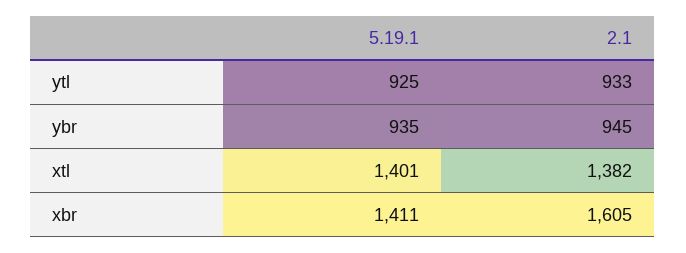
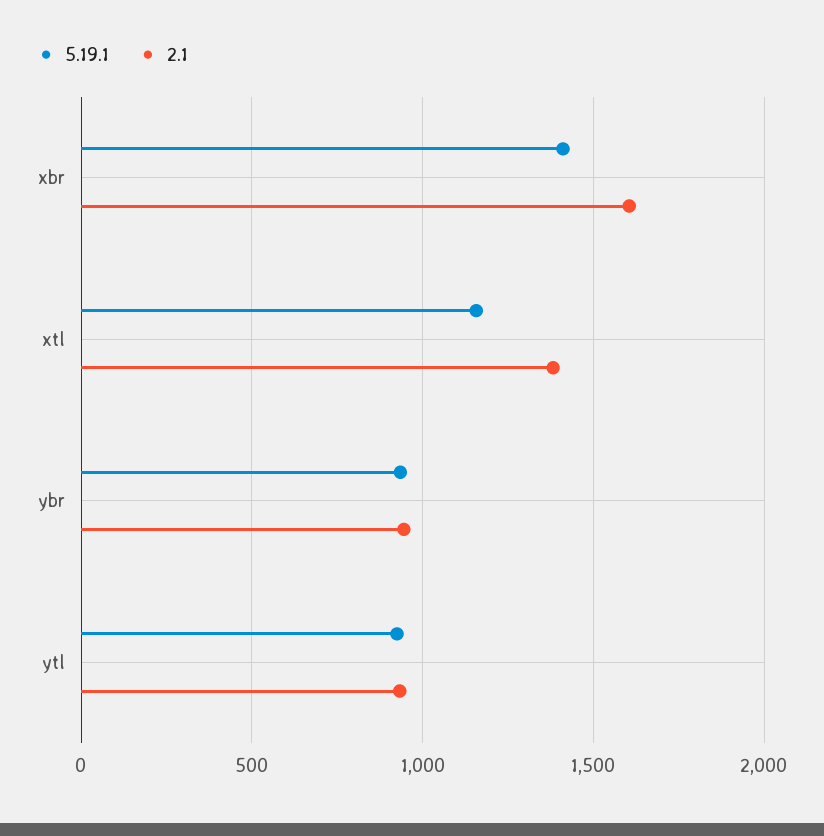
5.19.1, xtl: 1401 -> 1150

